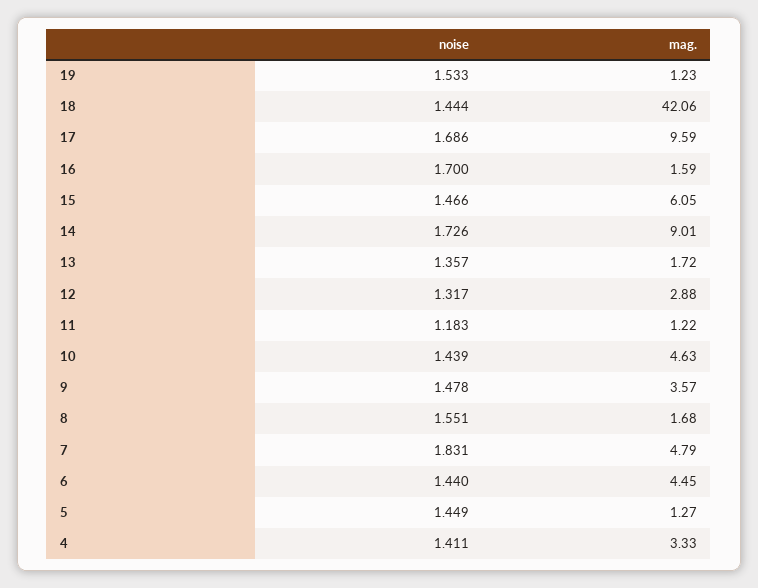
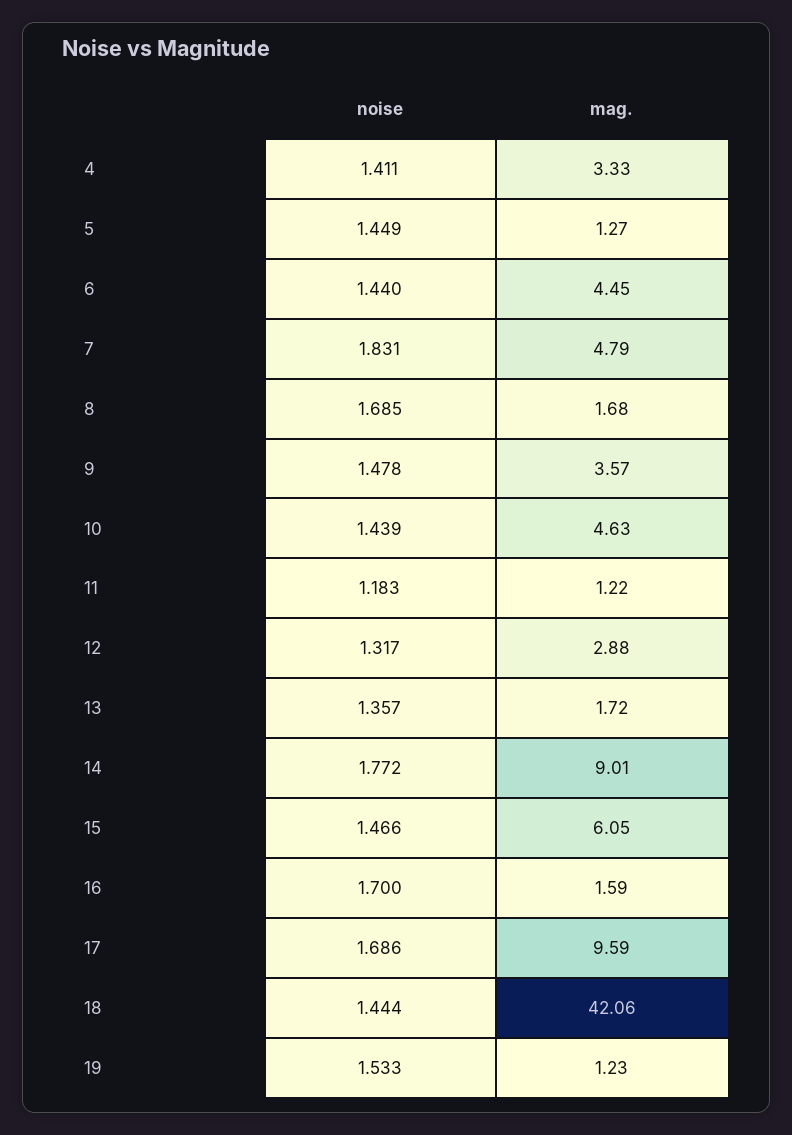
noise, 14: 1.726 -> 1.772
noise, 8: 1.551 -> 1.685

